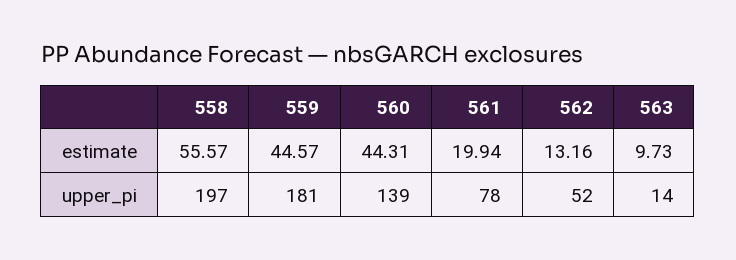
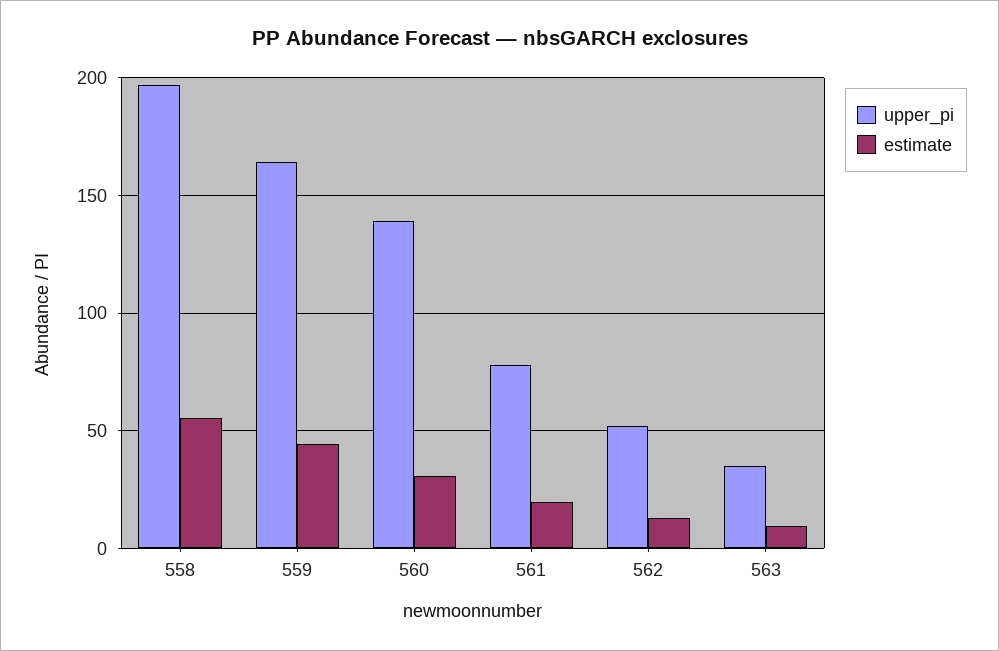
estimate, 560: 44.31 -> 30
upper_pi, 559: 181 -> 165
upper_pi, 563: 14 -> 35

